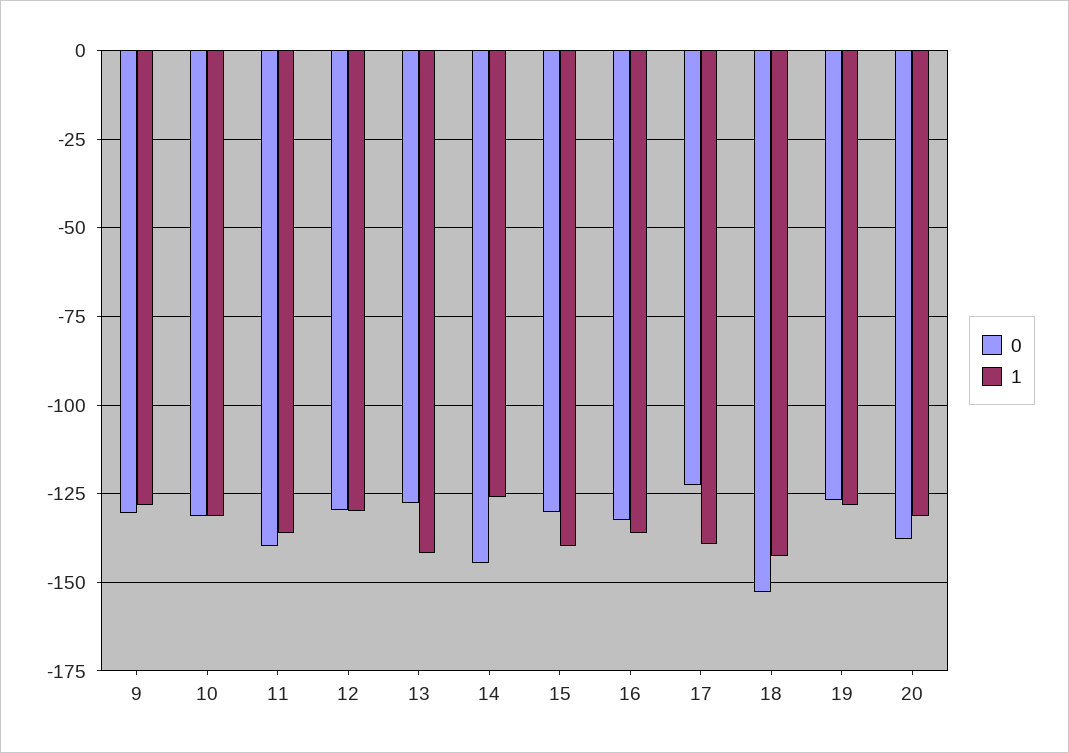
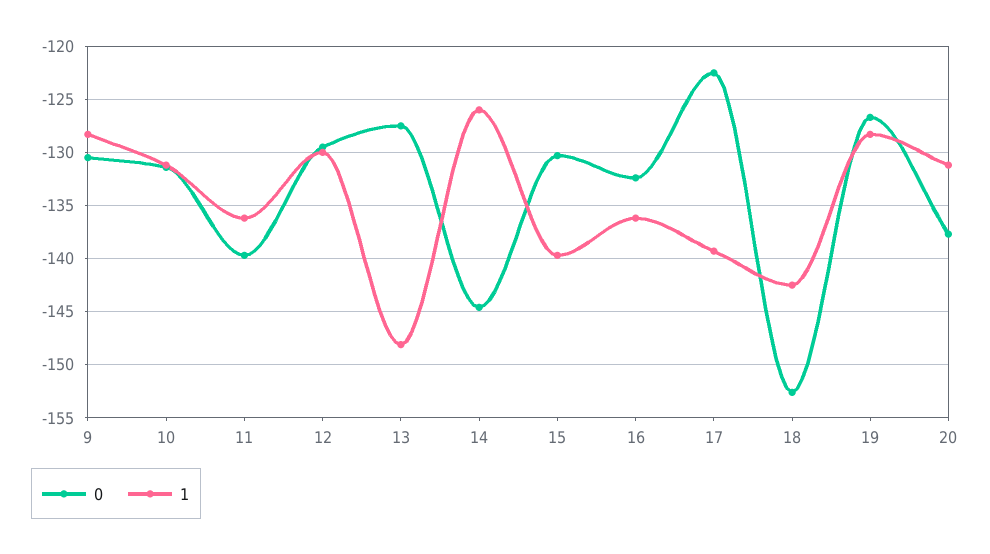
1, 13: -142.5 -> -148

